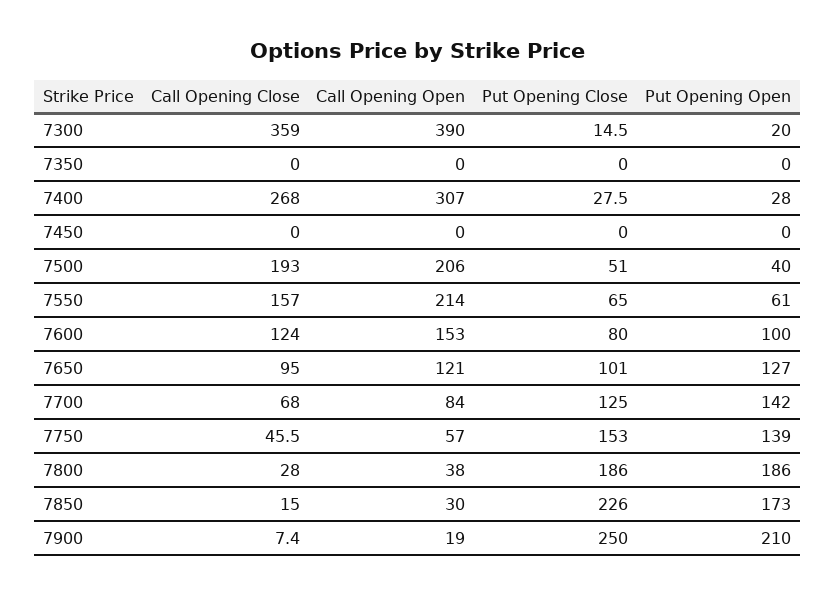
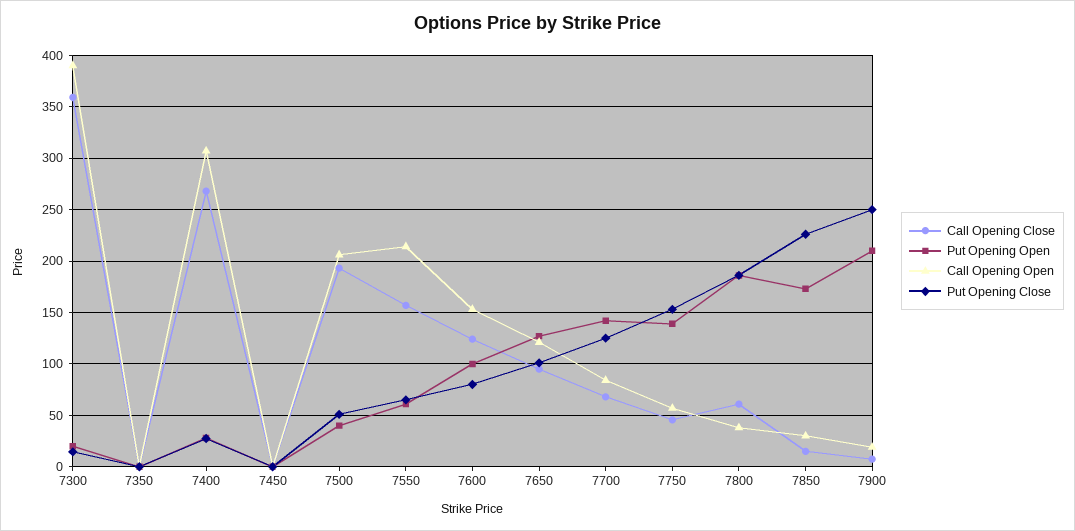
Call Opening Close, 7800: 28 -> 60

